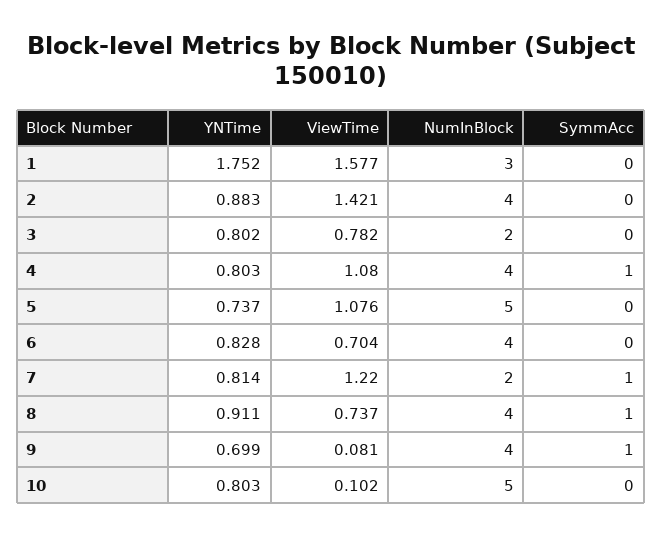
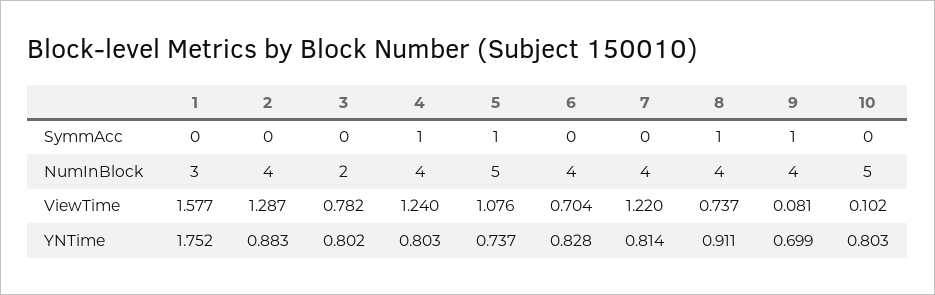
ViewTime, 2: 1.421 -> 1.287
ViewTime, 4: 1.08 -> 1.24
SymmAcc, 5: 0 -> 1
NumInBlock, 7: 2 -> 4
SymmAcc, 7: 1 -> 0

